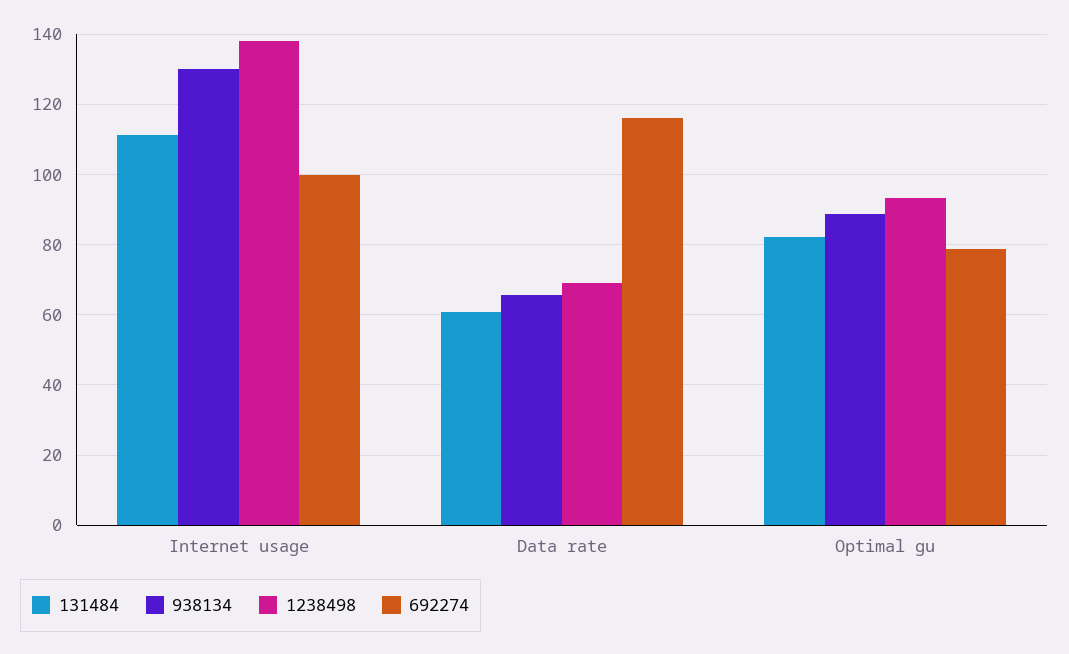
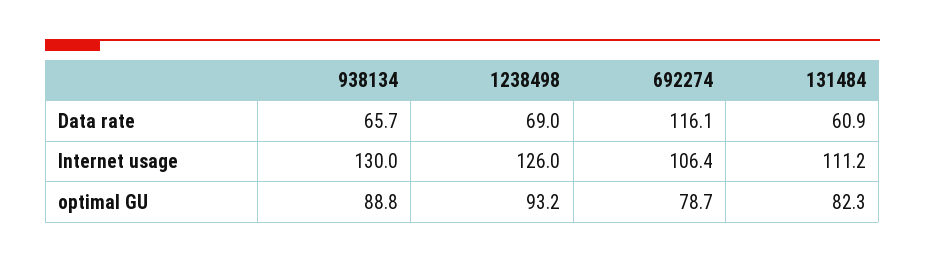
1238498, Internet usage: 138 -> 126
692274, Internet usage: 100 -> 106.4

